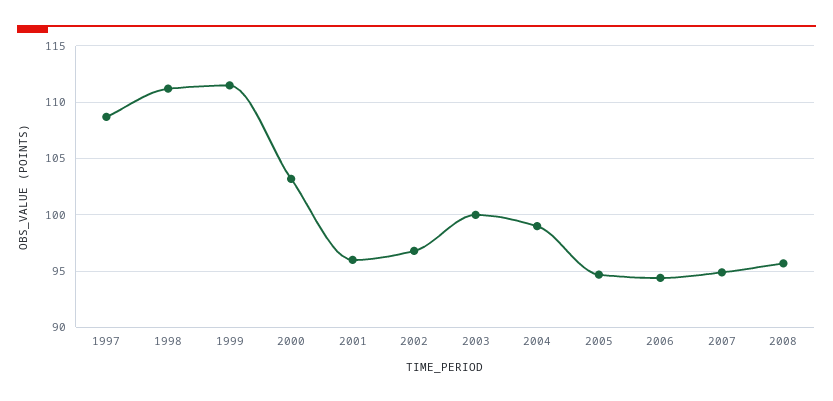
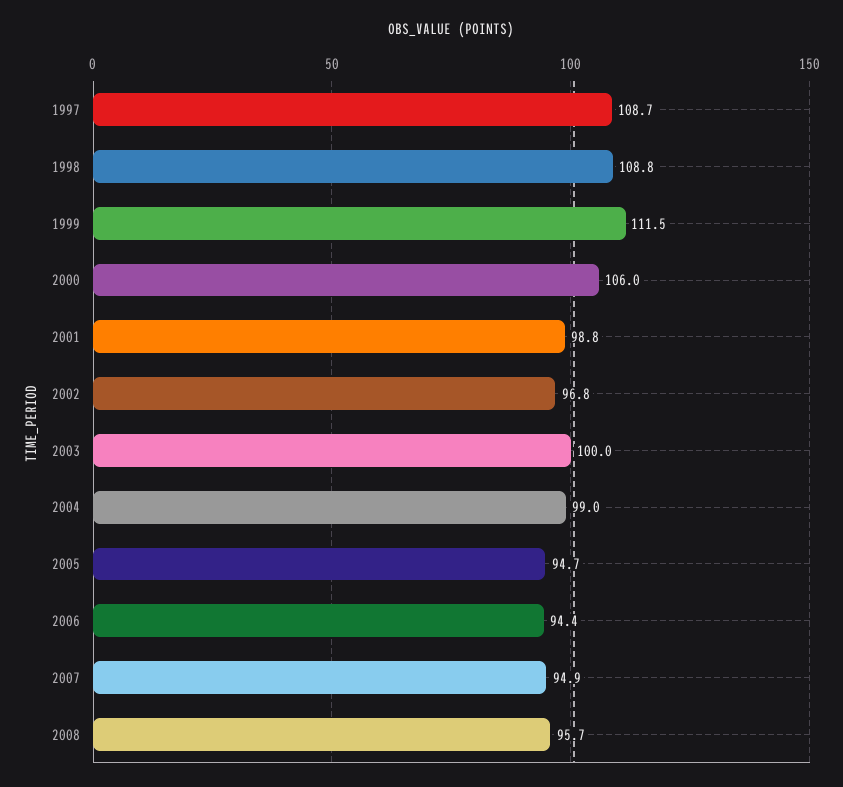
1998: 111 -> 108.8
2000: 103 -> 106
2001: 96 -> 98.8

